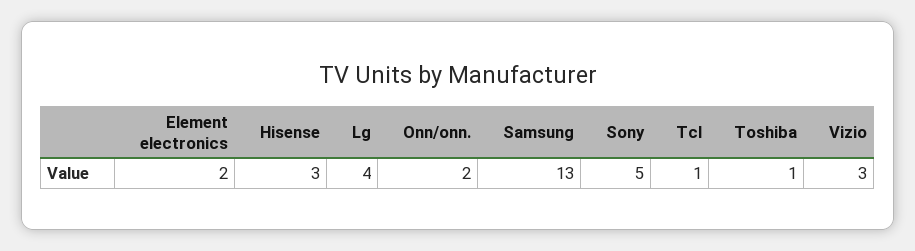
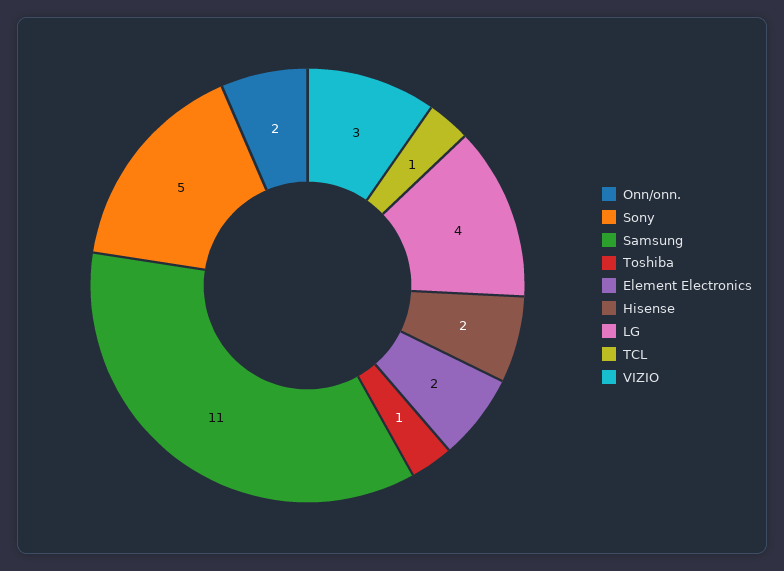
Hisense: 3 -> 2
Samsung: 13 -> 11

